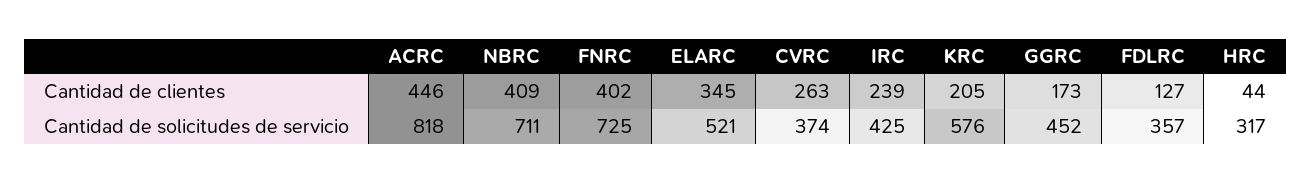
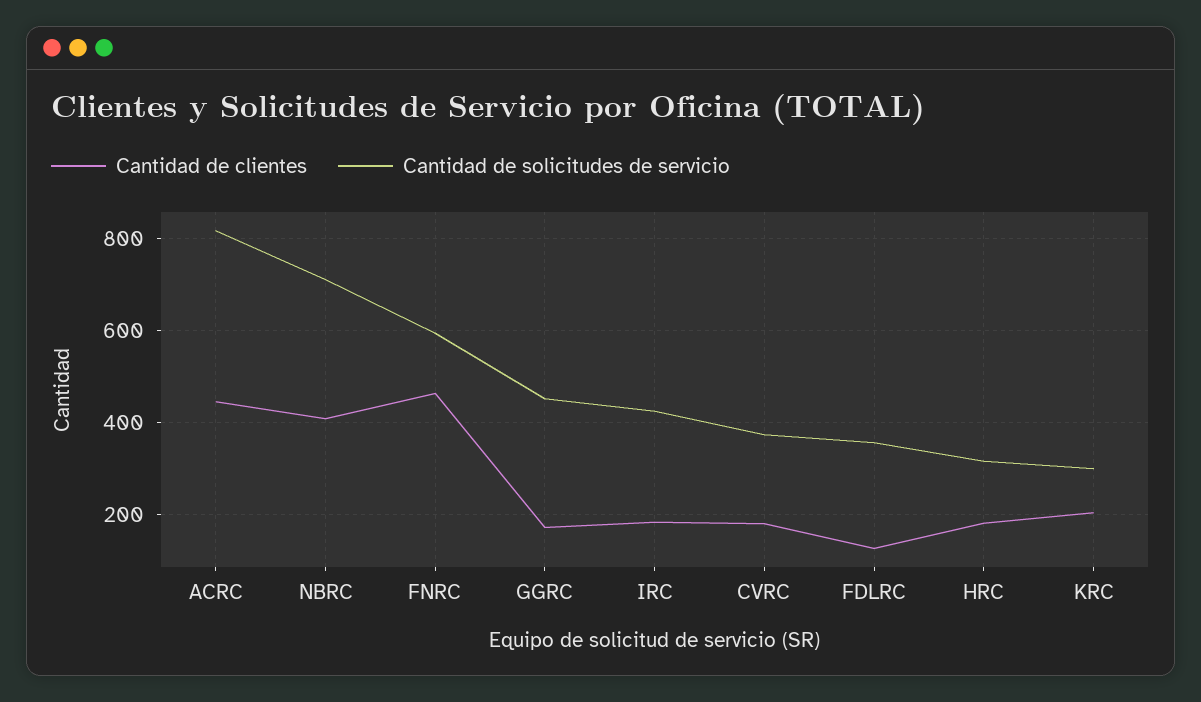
Cantidad de clientes, FNRC: 402 -> 460
Cantidad de clientes, ELARC: 345 -> none
Cantidad de clientes, CVRC: 263 -> 180
Cantidad de clientes, IRC: 239 -> 180
Cantidad de clientes, HRC: 44 -> 180
Cantidad de solicitudes de servicio, FNRC: 725 -> 600
Cantidad de solicitudes de servicio, ELARC: 521 -> none
Cantidad de solicitudes de servicio, KRC: 576 -> 300

